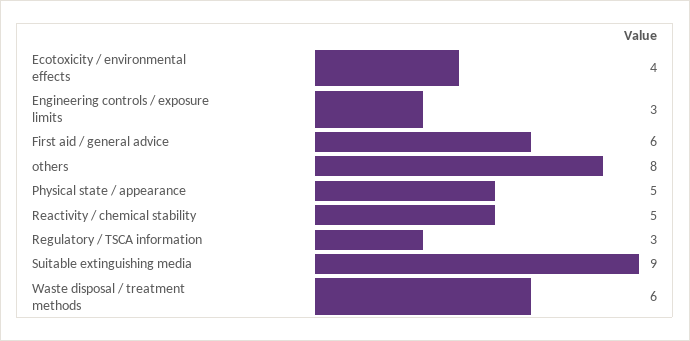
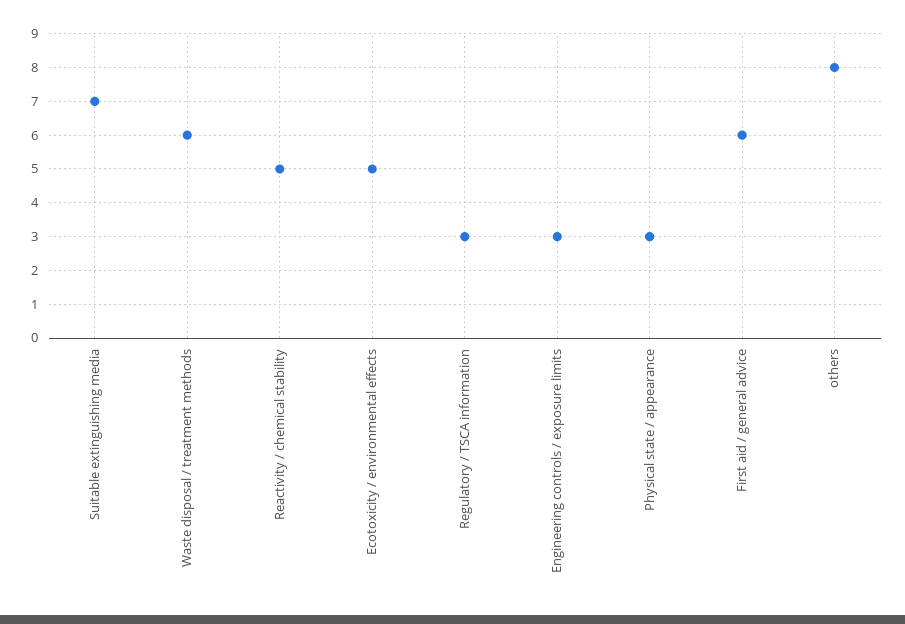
Ecotoxicity / environmental effects: 4 -> 5
Physical state / appearance: 5 -> 3
Suitable extinguishing media: 9 -> 7

